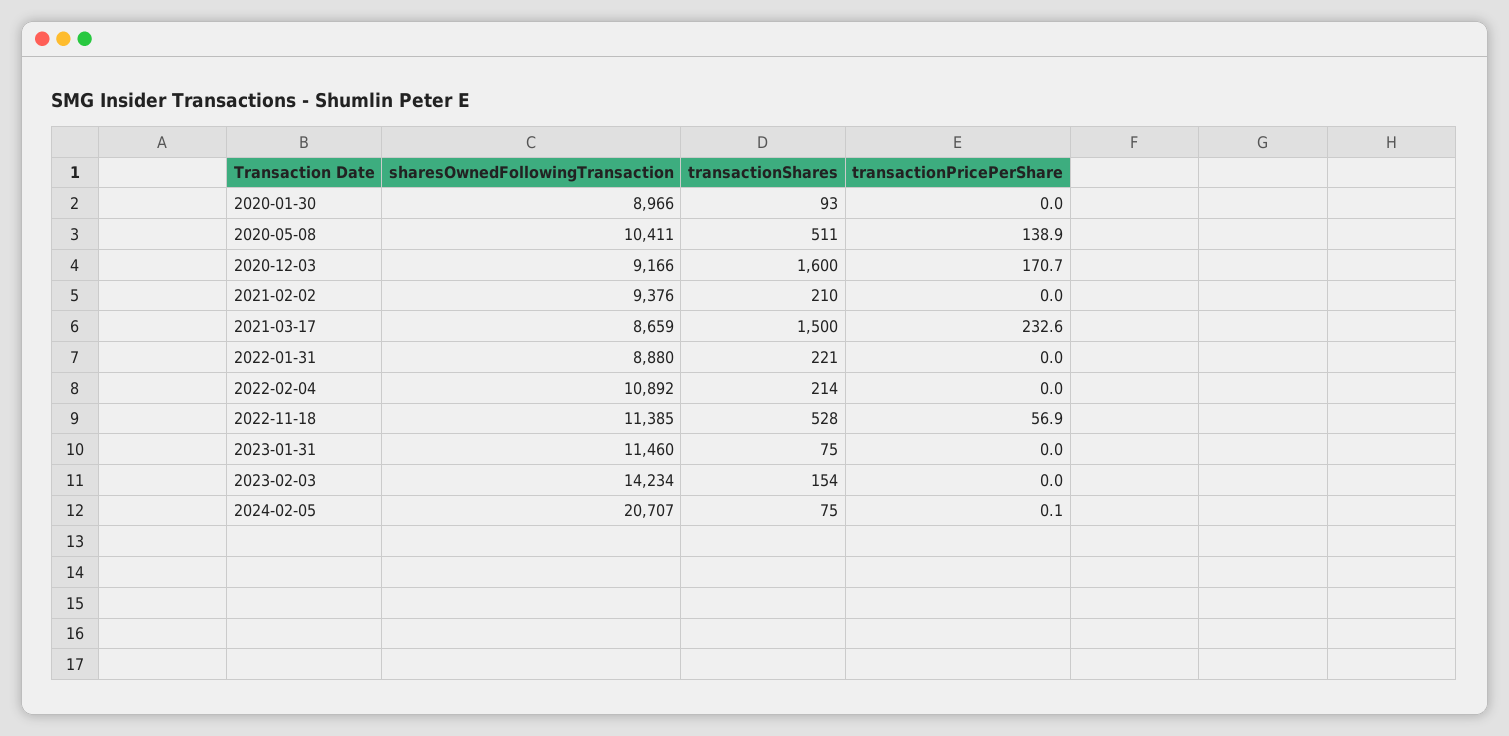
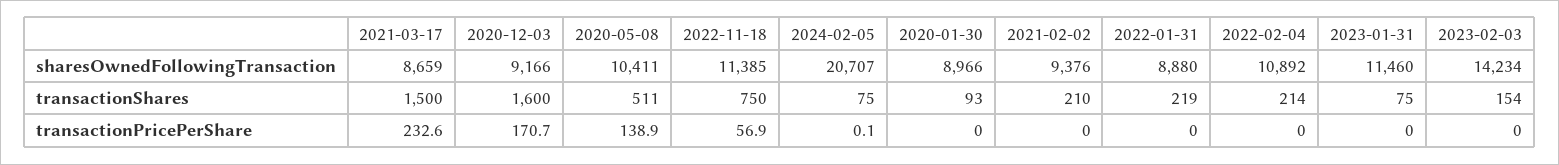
transactionShares, 2022-01-31: 221 -> 219
transactionShares, 2022-11-18: 528 -> 750

